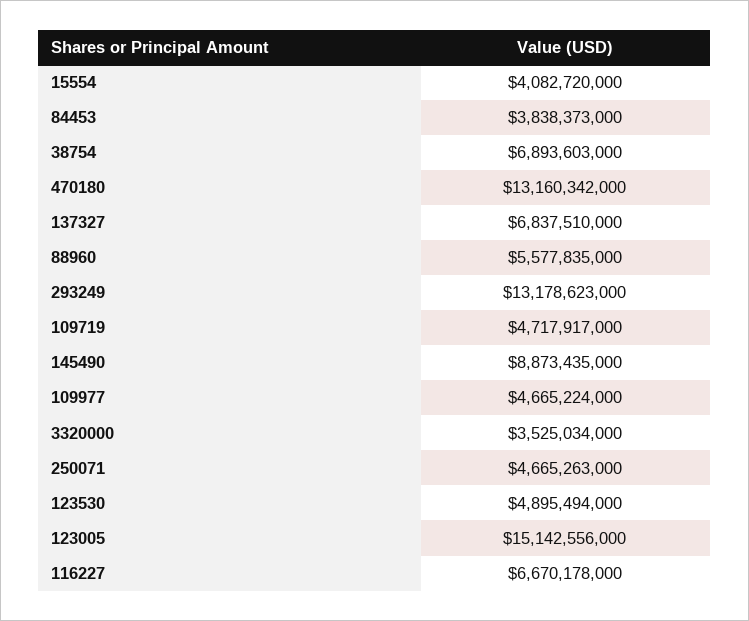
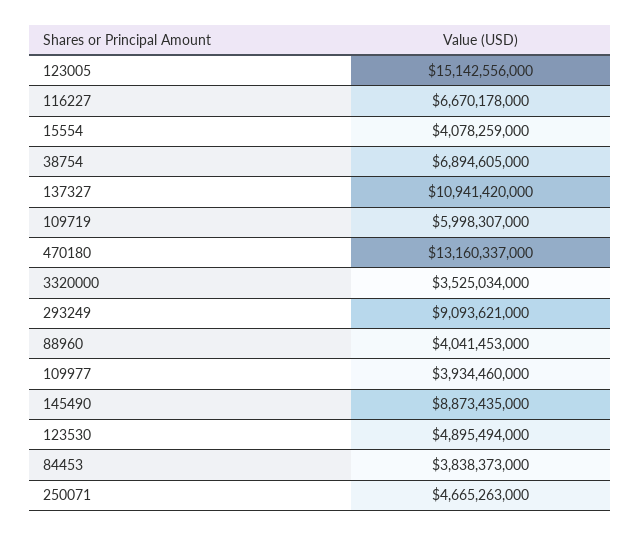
15554: 4082720000 -> 4078259000
38754: 6893603000 -> 6894605000
470180: 13160342000 -> 13160337000
137327: 6837510000 -> 10941420000
88960: 5577835000 -> 4041453000
293249: 13178623000 -> 9093621000
109719: 4717917000 -> 5998307000
109977: 4665224000 -> 3934460000

